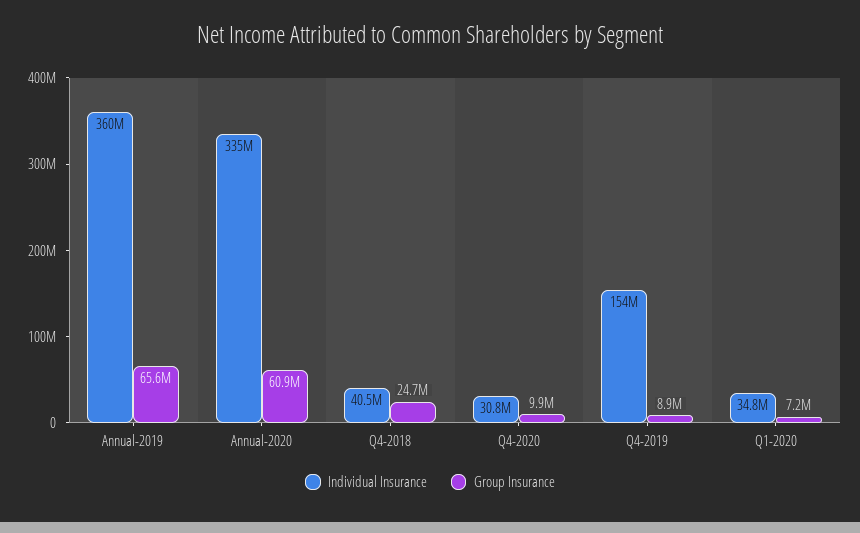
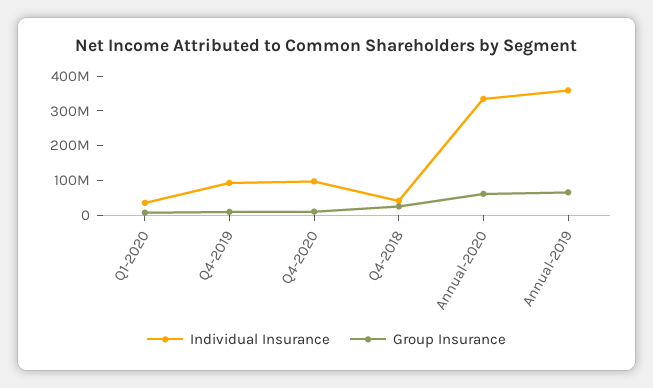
Individual Insurance, Q4-2020: 30800000 -> 100000000
Individual Insurance, Q4-2019: 154000000 -> 100000000

